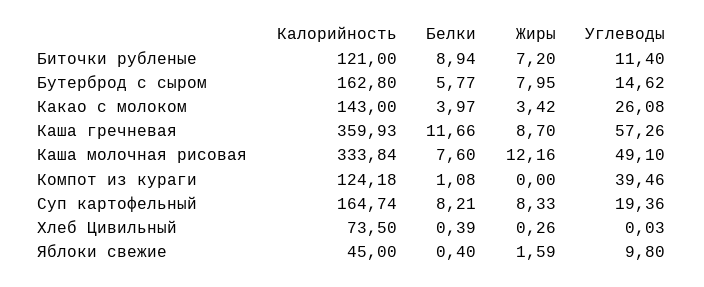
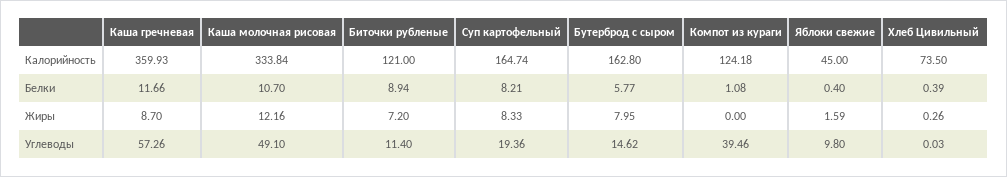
Калорийность, Какао с молоком: 143 -> none
Белки, Какао с молоком: 3.97 -> none
Жиры, Какао с молоком: 3.42 -> none
Углеводы, Какао с молоком: 26.08 -> none
Белки, Каша молочная рисовая: 7.6 -> 10.7

